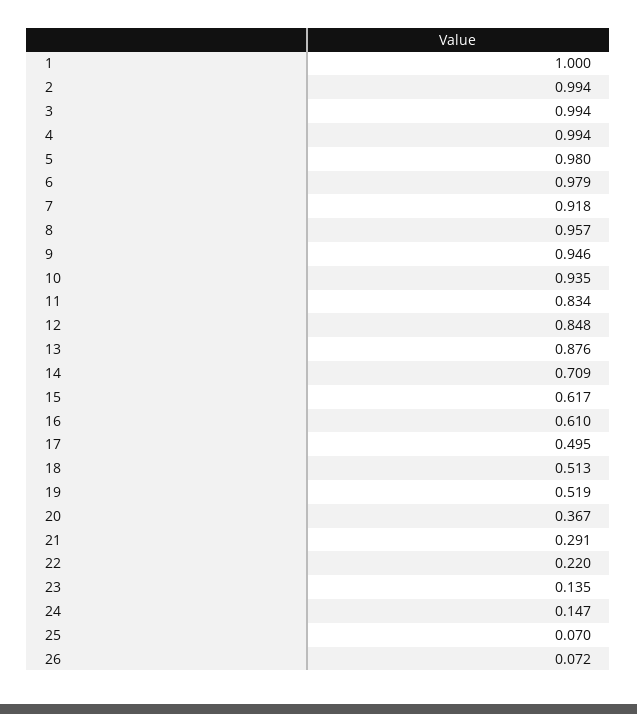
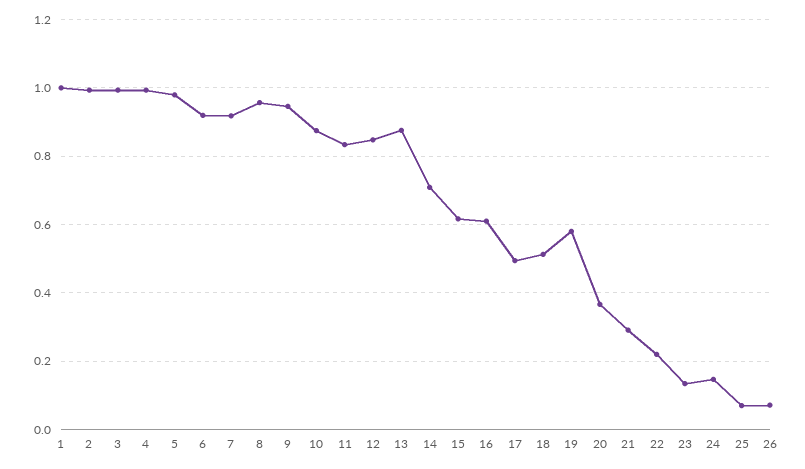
6: 0.979 -> 0.92
10: 0.935 -> 0.88
19: 0.519 -> 0.58

